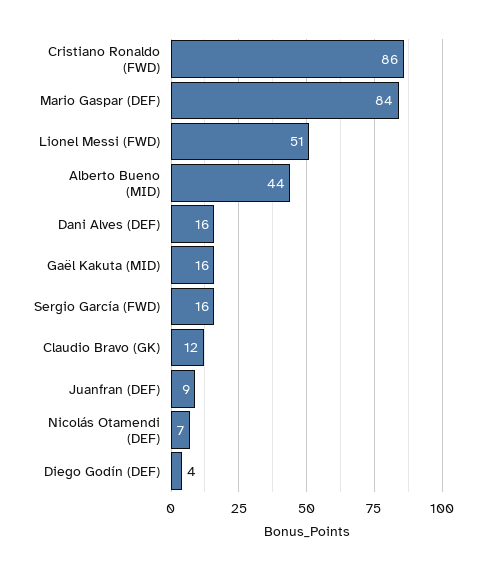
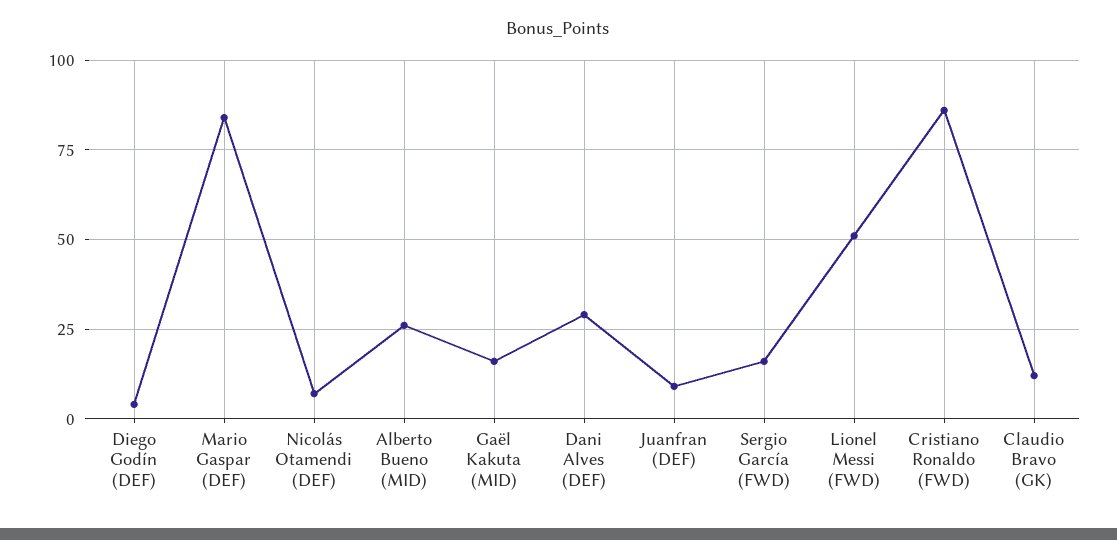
Alberto Bueno (MID): 44 -> 25
Dani Alves (DEF): 16 -> 30

